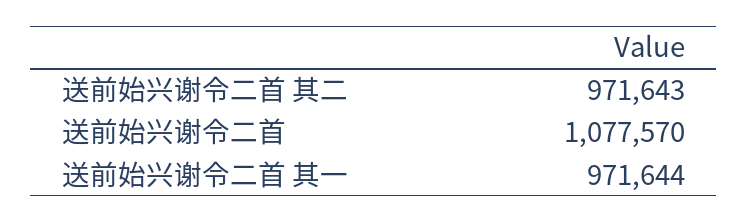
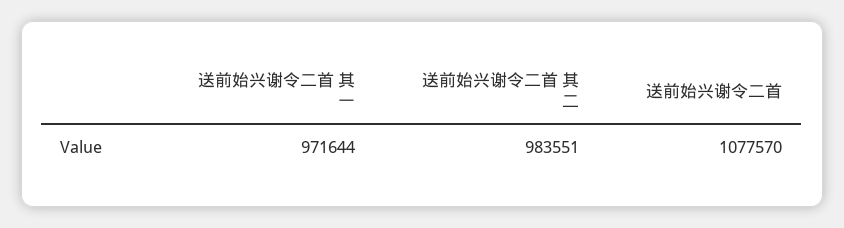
送前始兴谢令二首 其二: 971643 -> 983551

